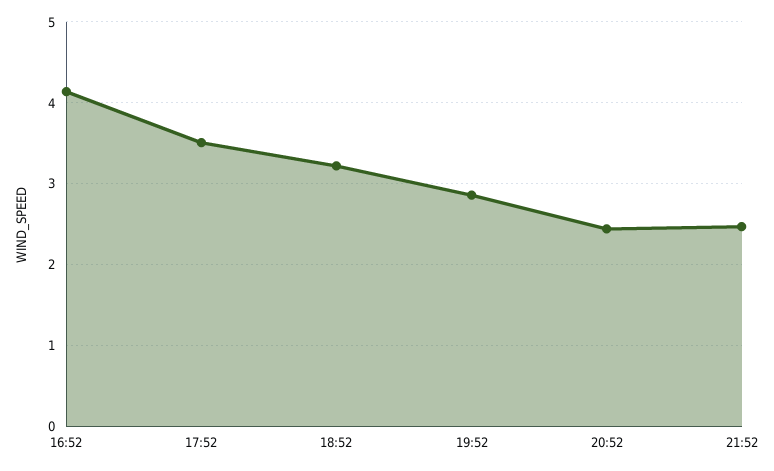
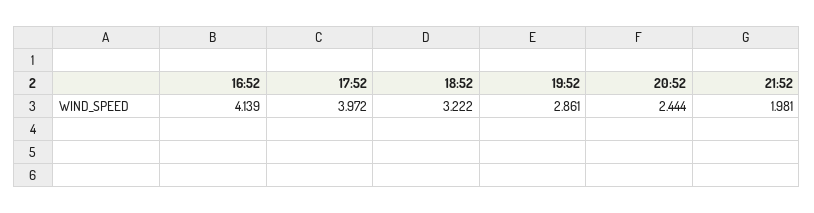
17:52: 3.5 -> 3.972
21:52: 2.5 -> 1.981

